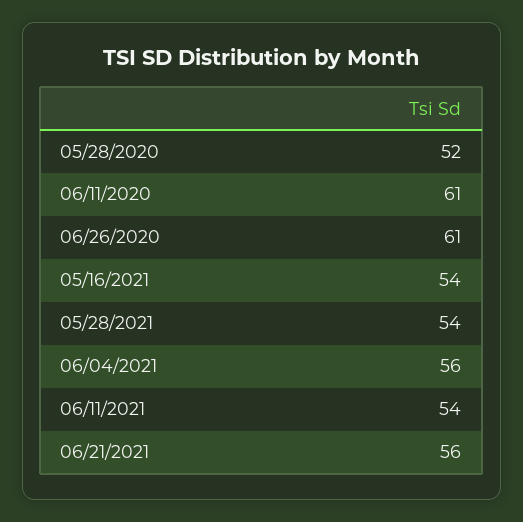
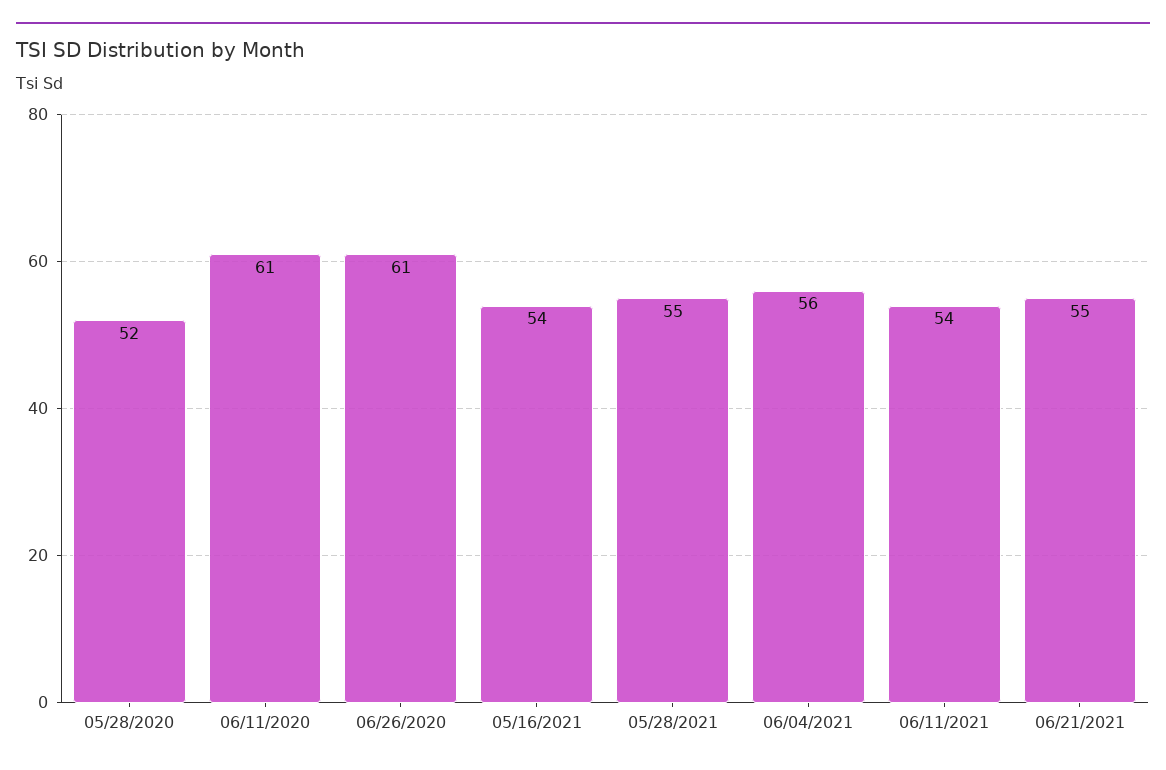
05/28/2021: 54 -> 55
06/21/2021: 56 -> 55

